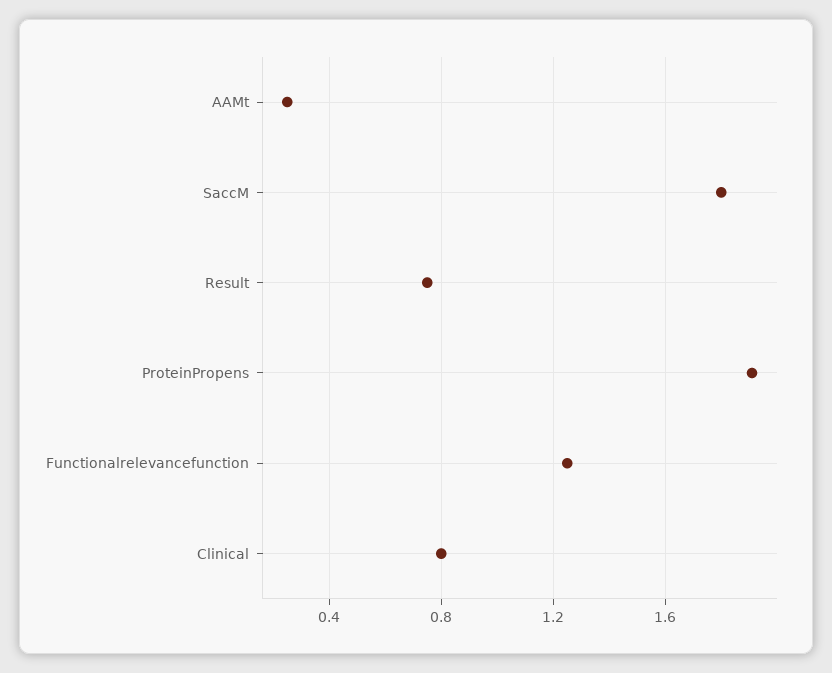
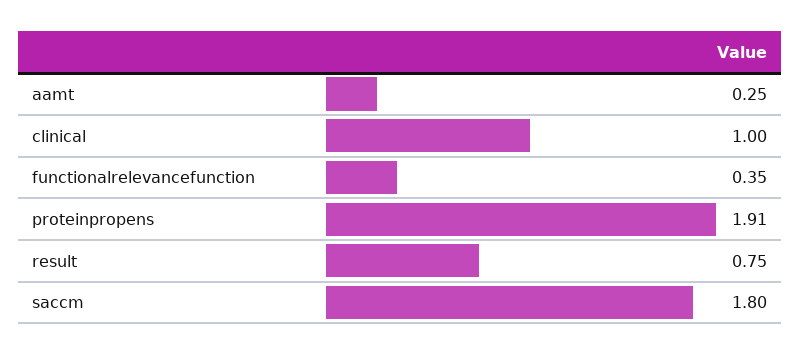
Functionalrelevancefunction: 1.25 -> 0.35
Clinical: 0.8 -> 1

